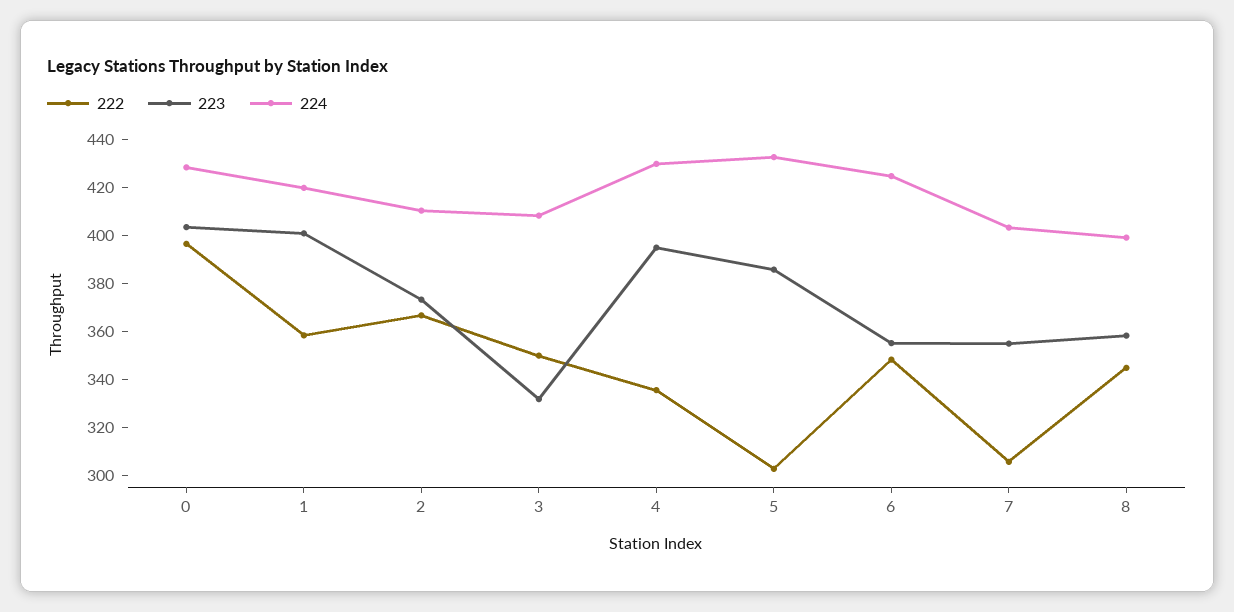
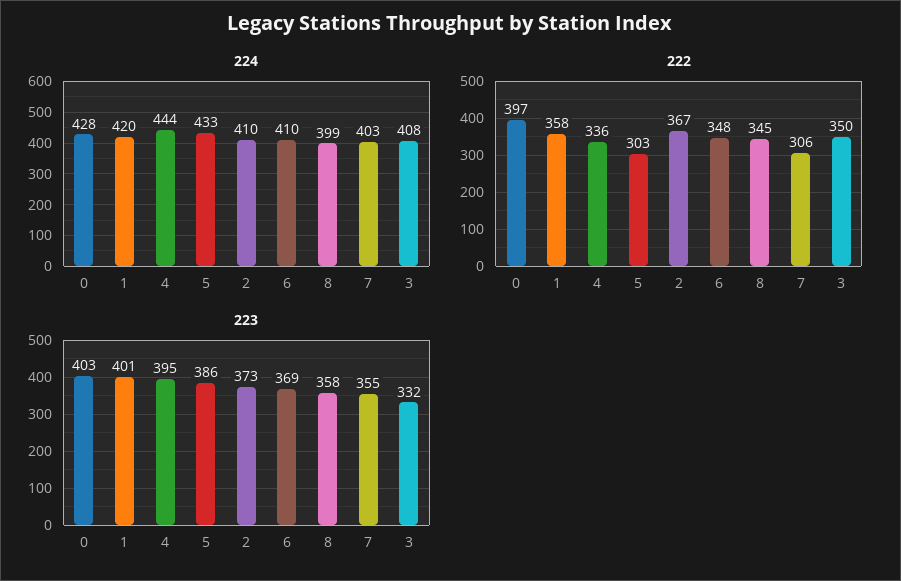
224, 4: 430 -> 444
223, 6: 355 -> 369
224, 6: 425 -> 410

